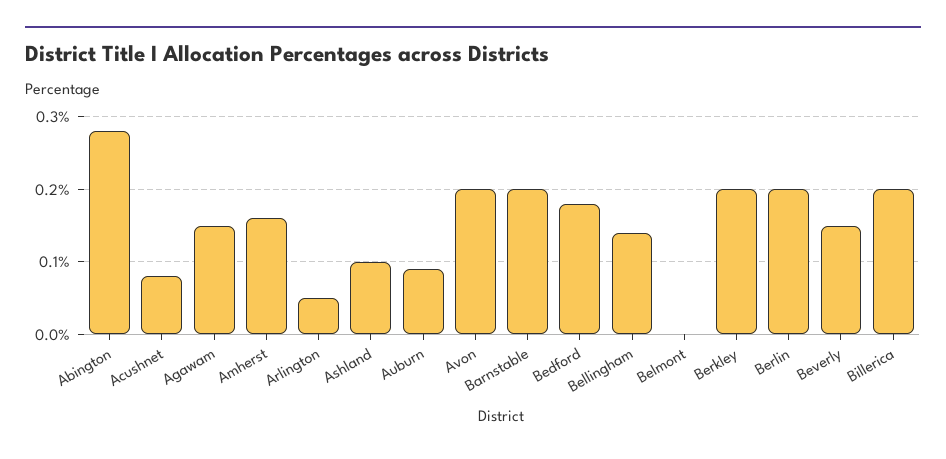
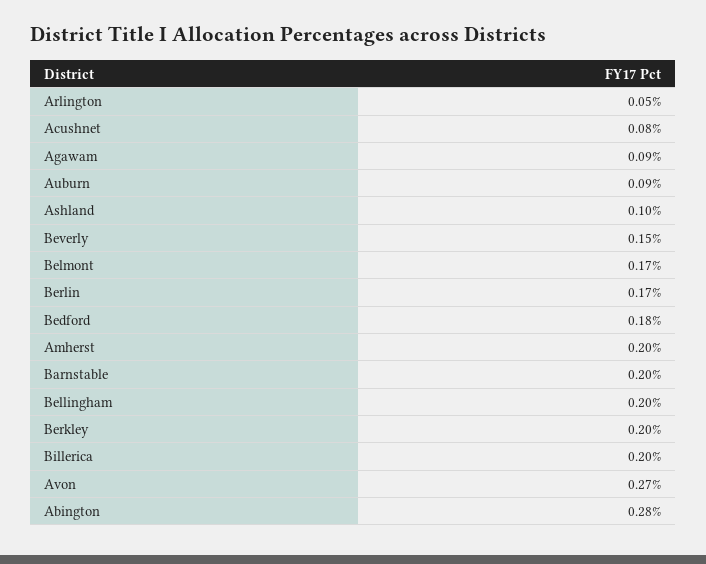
Agawam: 0.15 -> 0.09
Amherst: 0.16 -> 0.2
Avon: 0.2 -> 0.27
Bellingham: 0.14 -> 0.2
Belmont: 0 -> 0.17
Berlin: 0.2 -> 0.17

